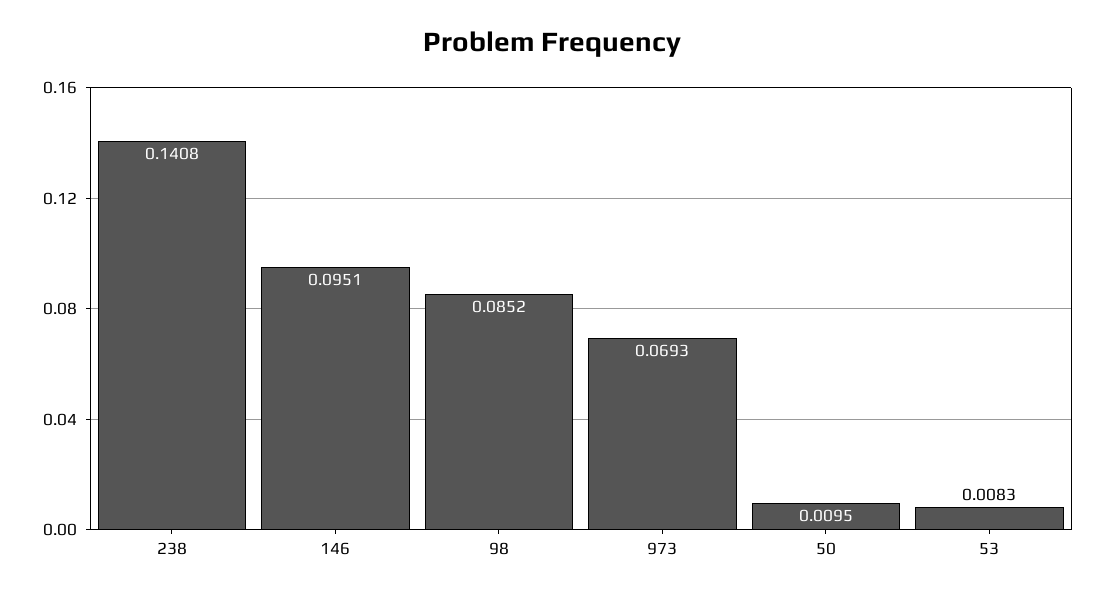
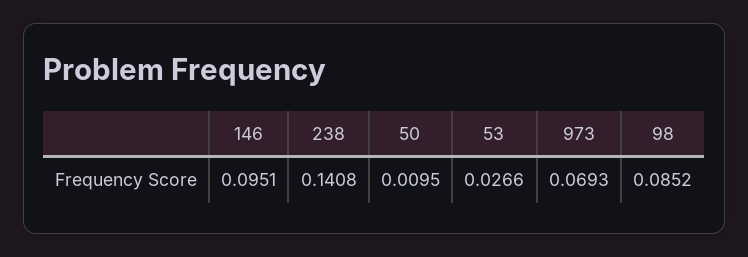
53: 0.0083 -> 0.0266

